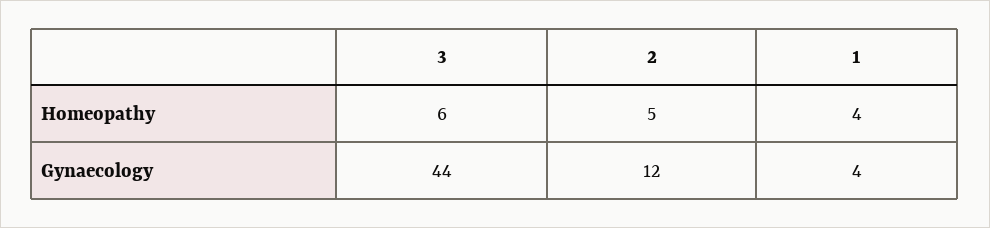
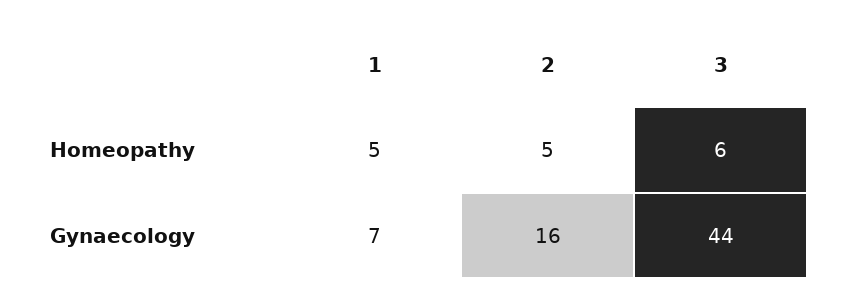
1, Homeopathy: 4 -> 5
2, Gynaecology: 12 -> 16
1, Gynaecology: 4 -> 7

